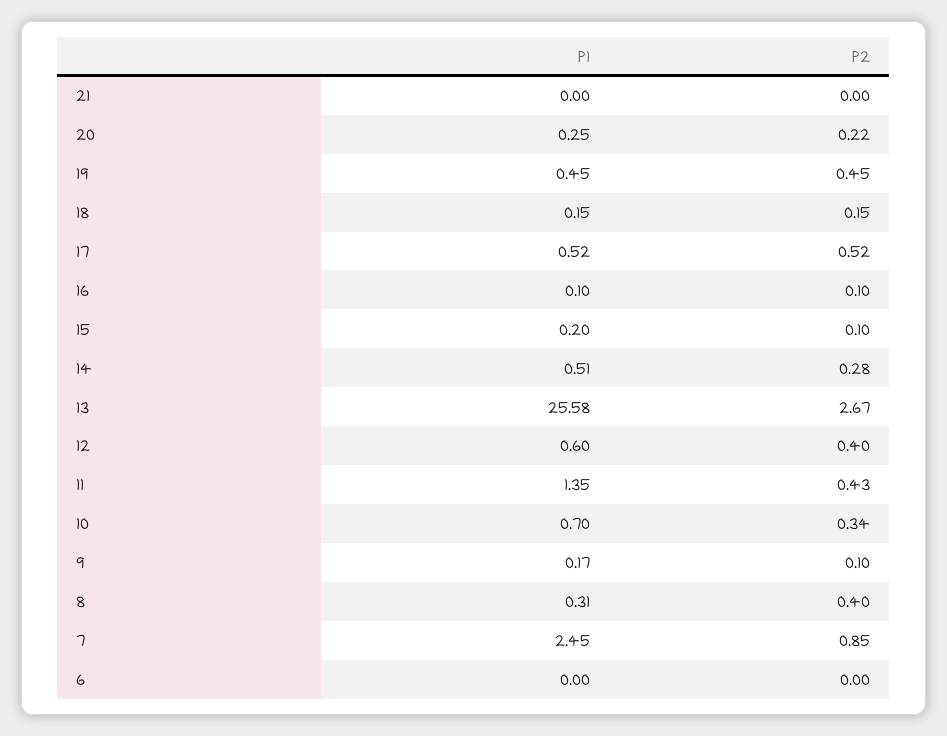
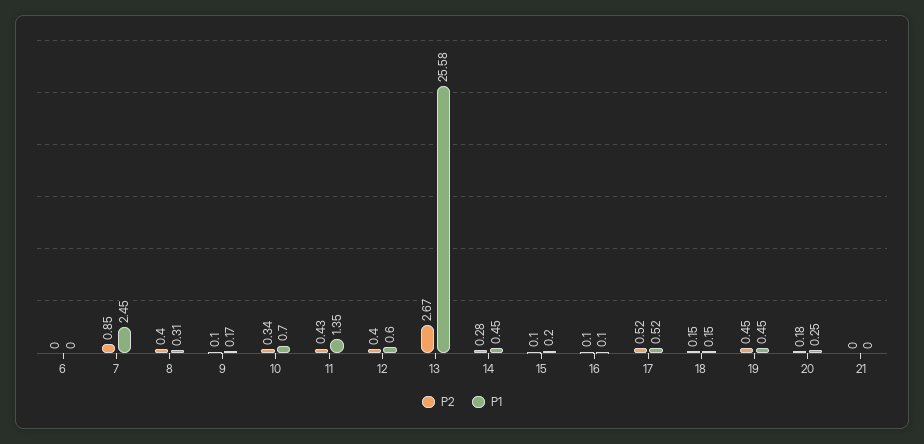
P2, 20: 0.22 -> 0.18
P1, 14: 0.51 -> 0.45

